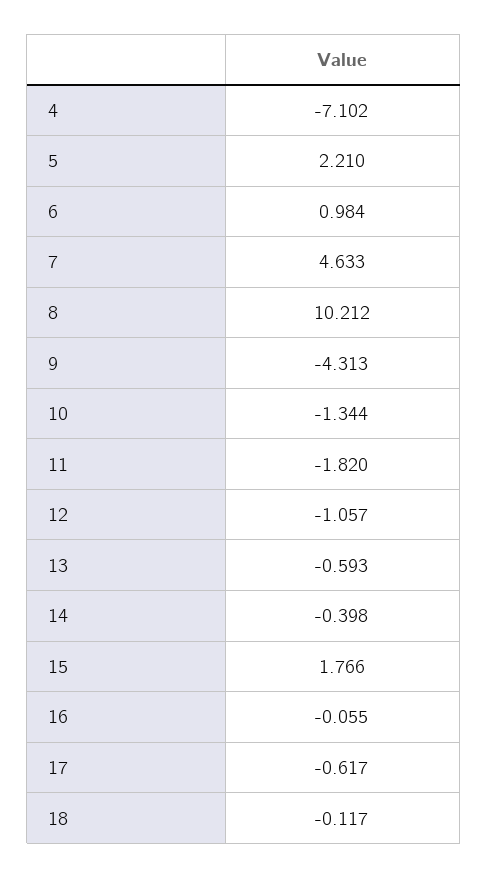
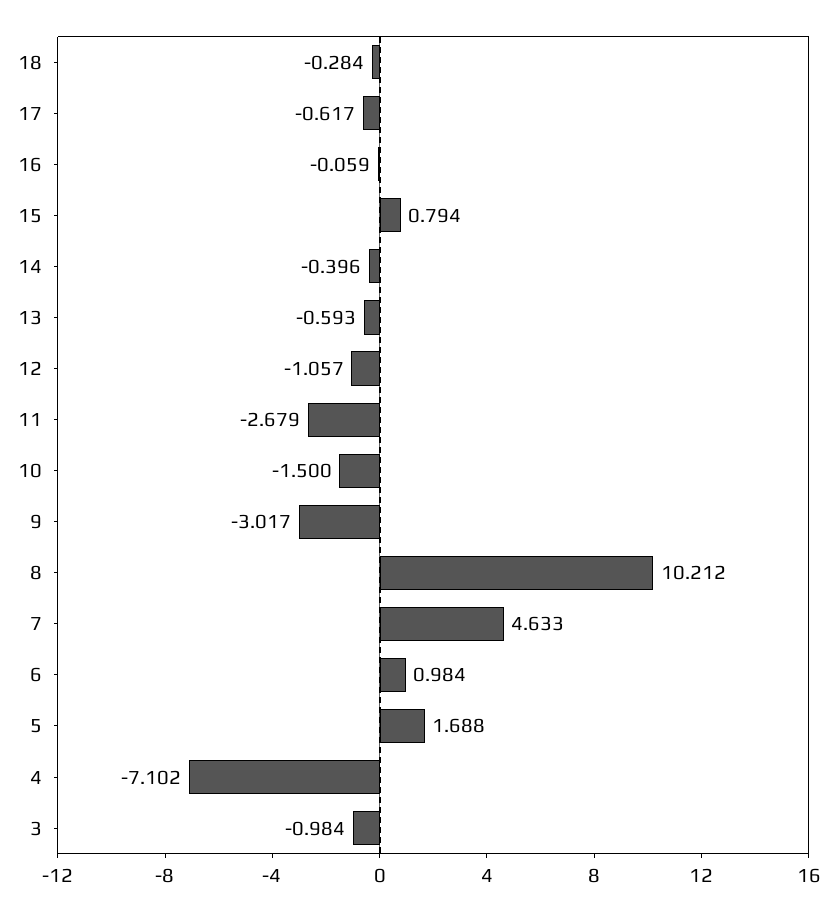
5: 2.21 -> 1.688
9: -4.313 -> -3.017
10: -1.344 -> -1.5
11: -1.82 -> -2.679
14: -0.398 -> -0.396
15: 1.766 -> 0.794
16: -0.055 -> -0.059
18: -0.117 -> -0.284
3: none -> -0.984

